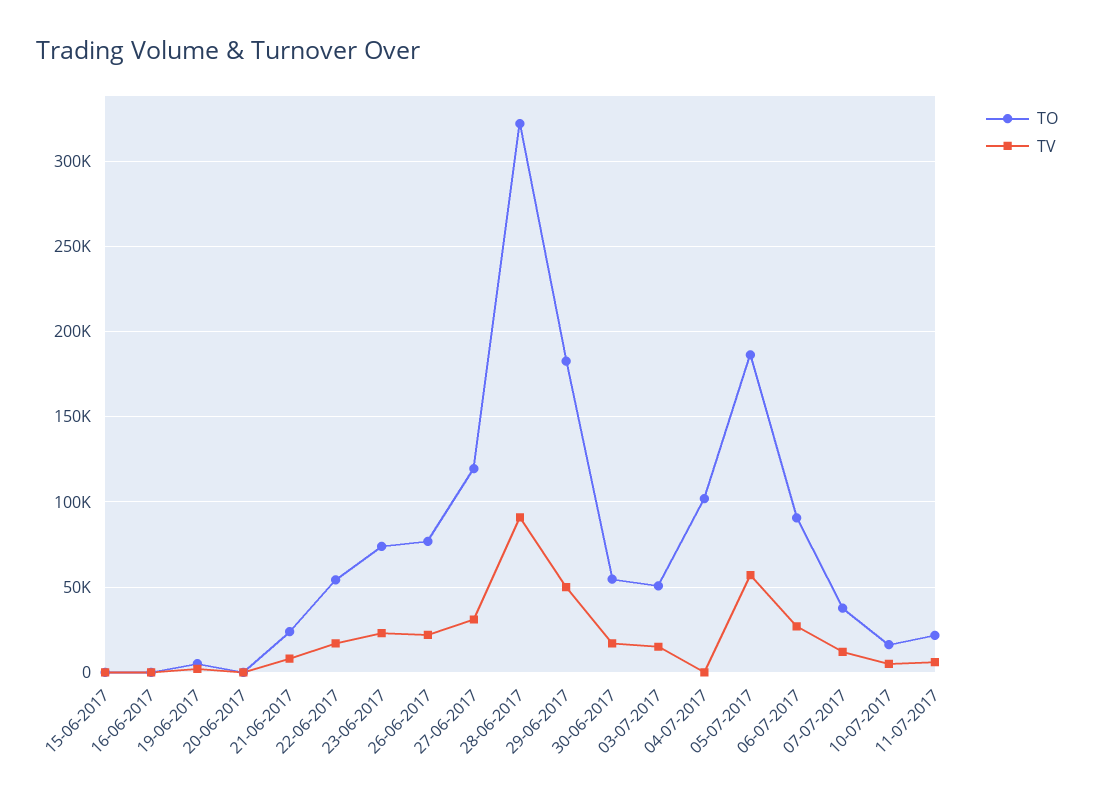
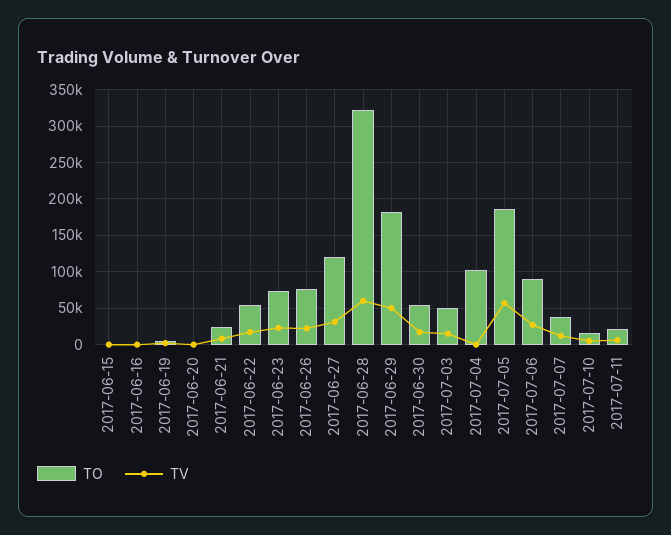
TV, 28-06-2017: 90000 -> 60000

